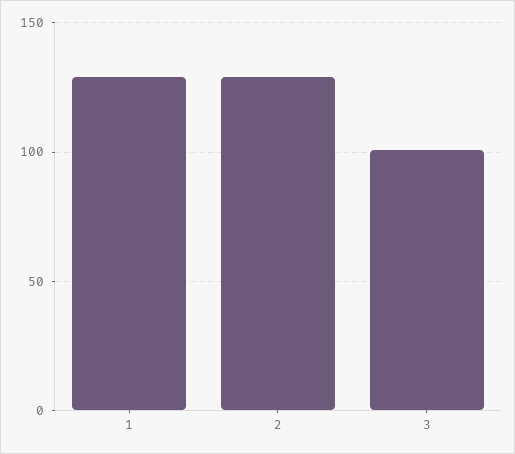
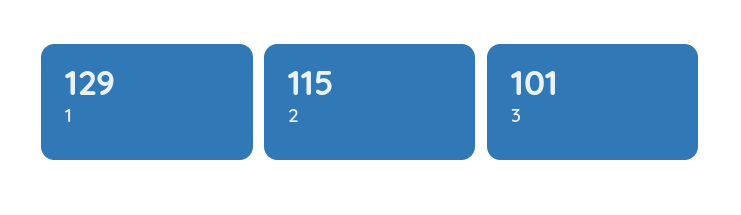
2: 130 -> 115

